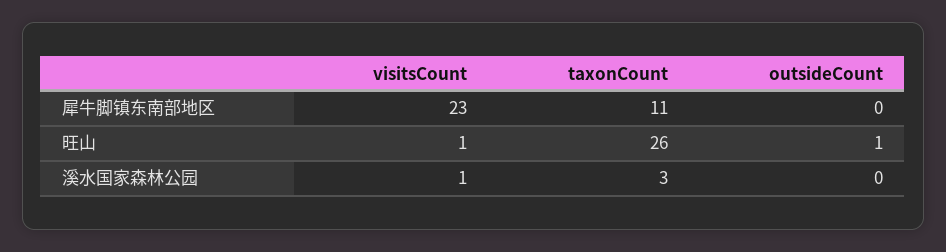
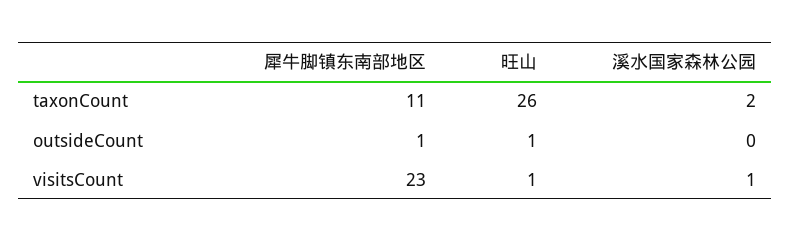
outsideCount, 犀牛脚镇东南部地区: 0 -> 1
taxonCount, 溪水国家森林公园: 3 -> 2

